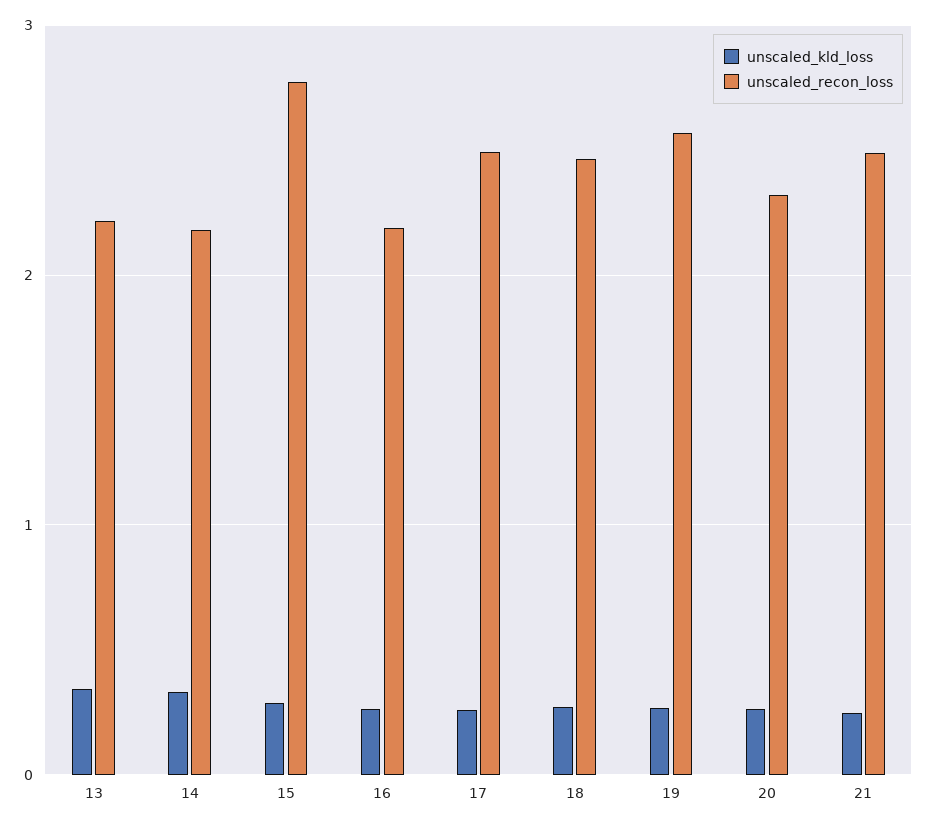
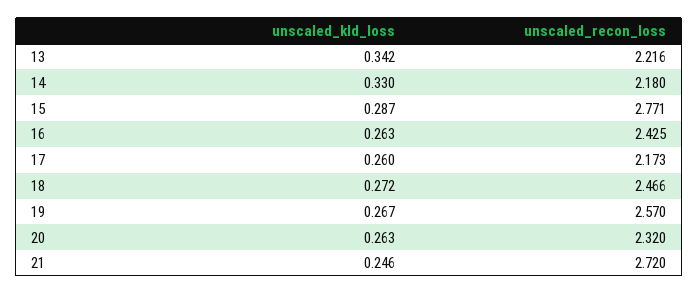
unscaled_recon_loss, 16: 2.2 -> 2.425
unscaled_recon_loss, 17: 2.5 -> 2.173
unscaled_recon_loss, 21: 2.5 -> 2.72

